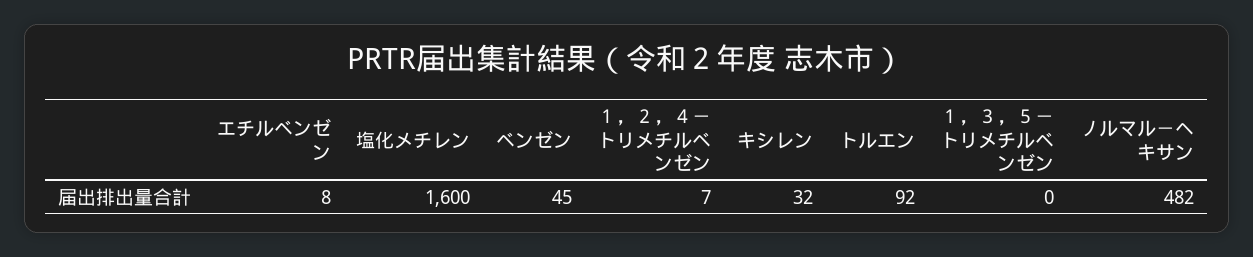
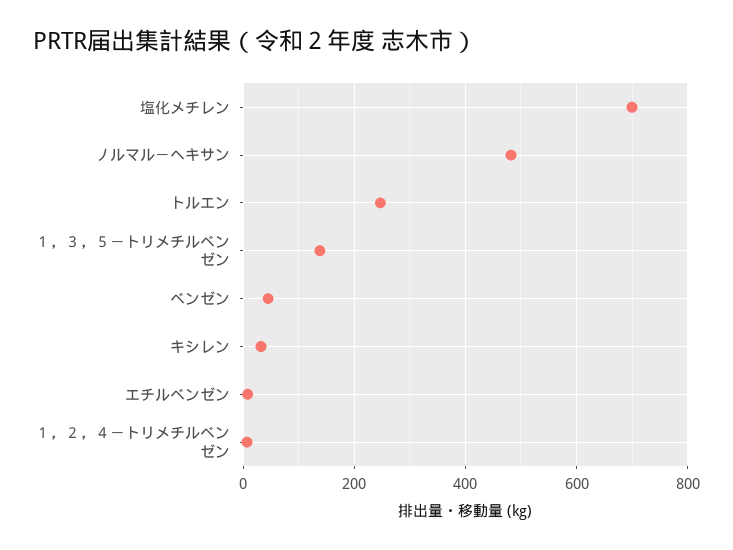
塩化メチレン: 1600 -> 700
トルエン: 92 -> 240
１，３，５－トリメチルベンゼン: 0 -> 140

